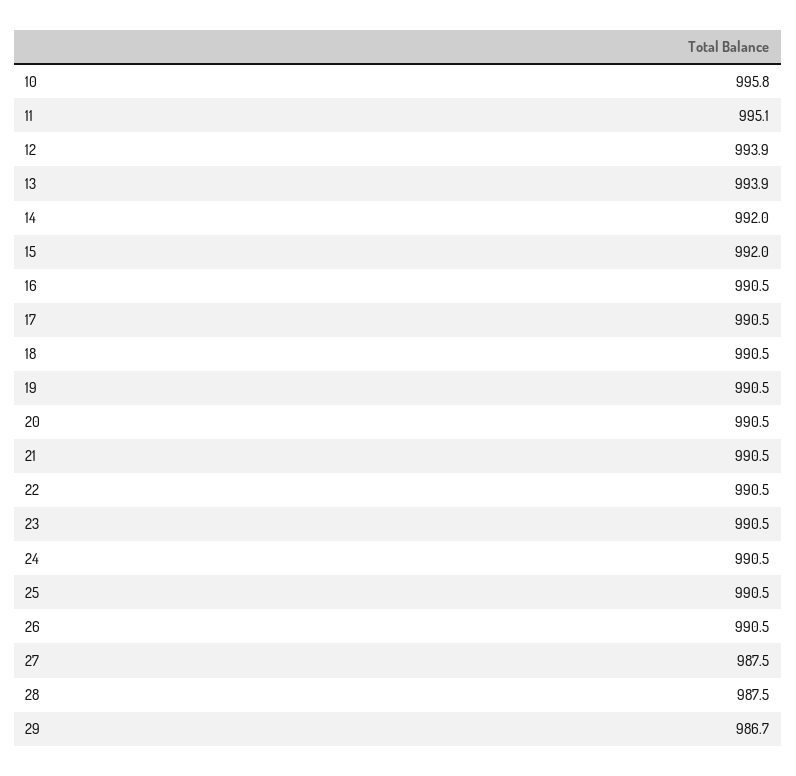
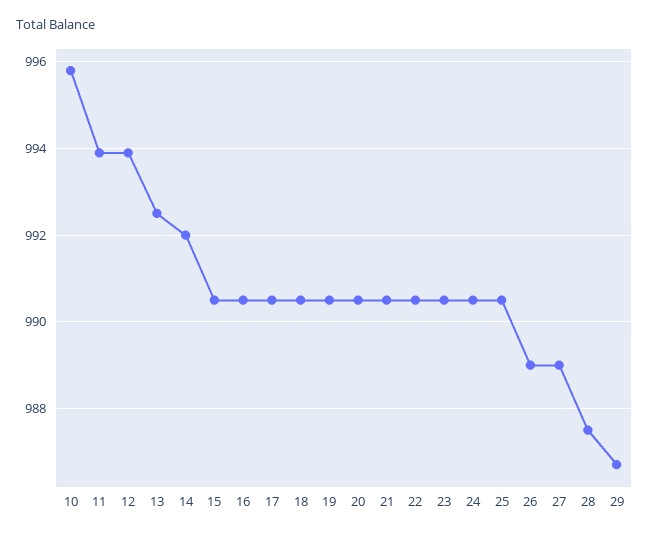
11: 995.1 -> 994
13: 993.9 -> 992.5
15: 992 -> 990.5
26: 990.5 -> 989
27: 987.5 -> 989

